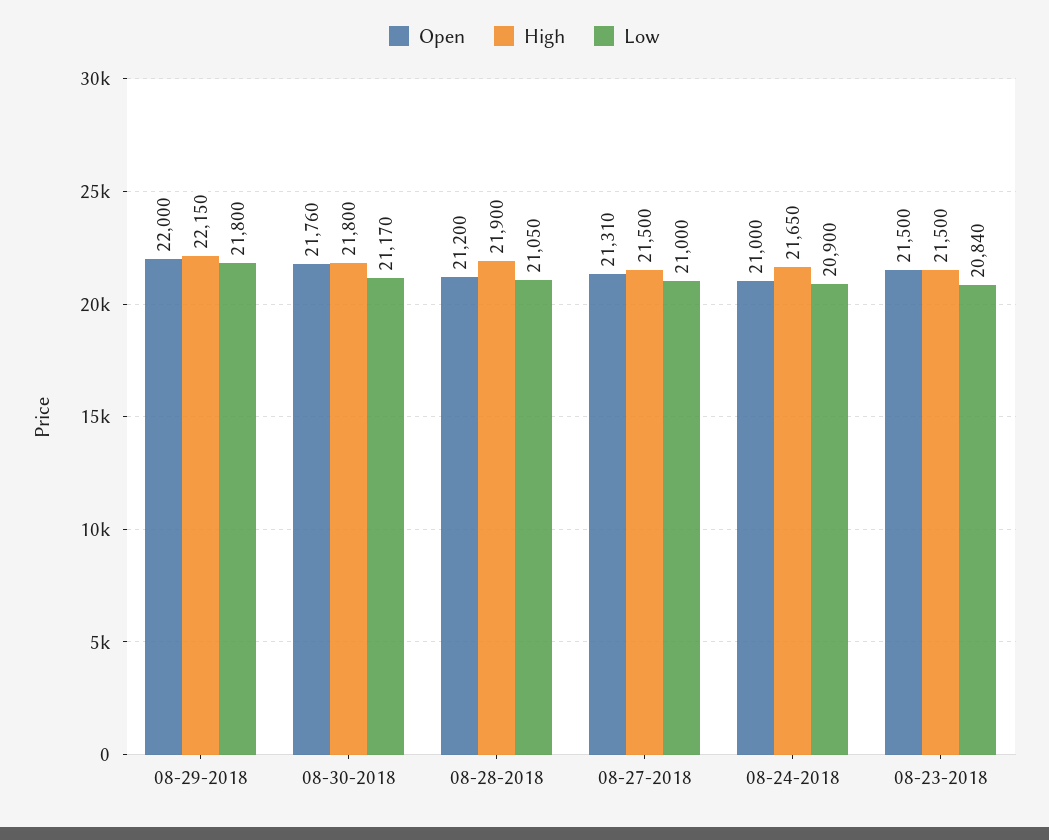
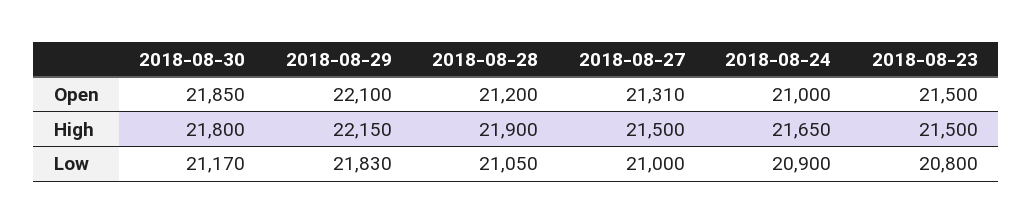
Open, 08-29-2018: 22000 -> 22100
Low, 08-29-2018: 21800 -> 21830
Open, 08-30-2018: 21760 -> 21850
Low, 08-23-2018: 20840 -> 20800

